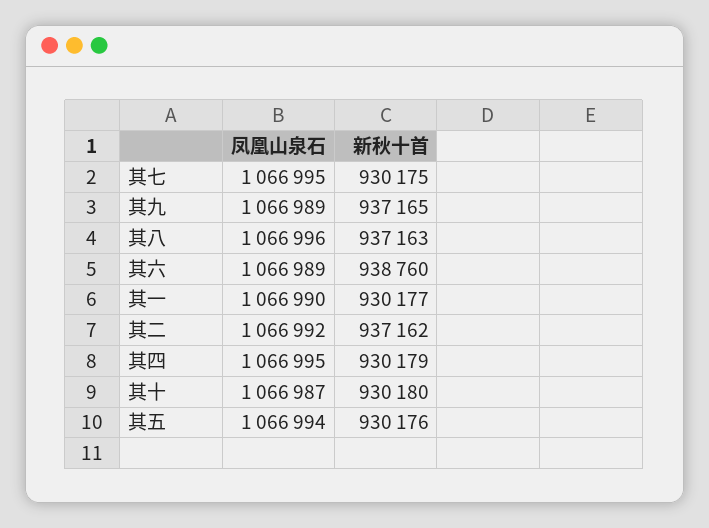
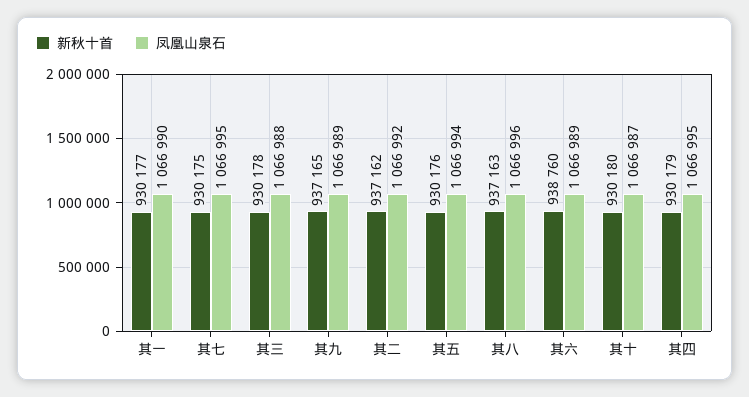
新秋十首, 其三: none -> 930178
凤凰山泉石, 其三: none -> 1066988

